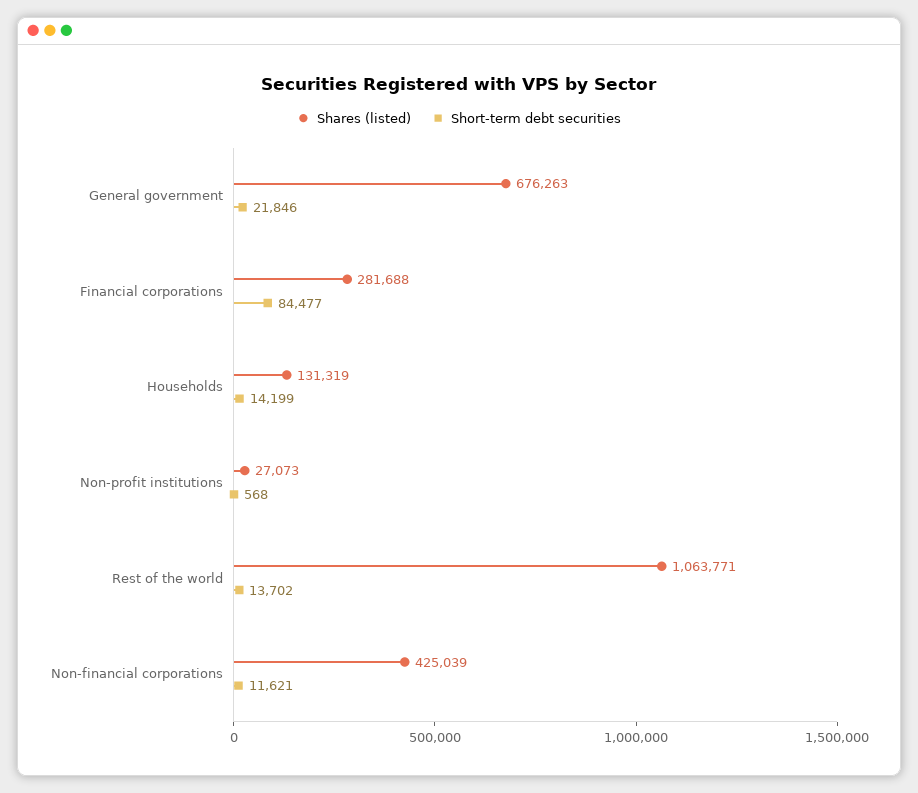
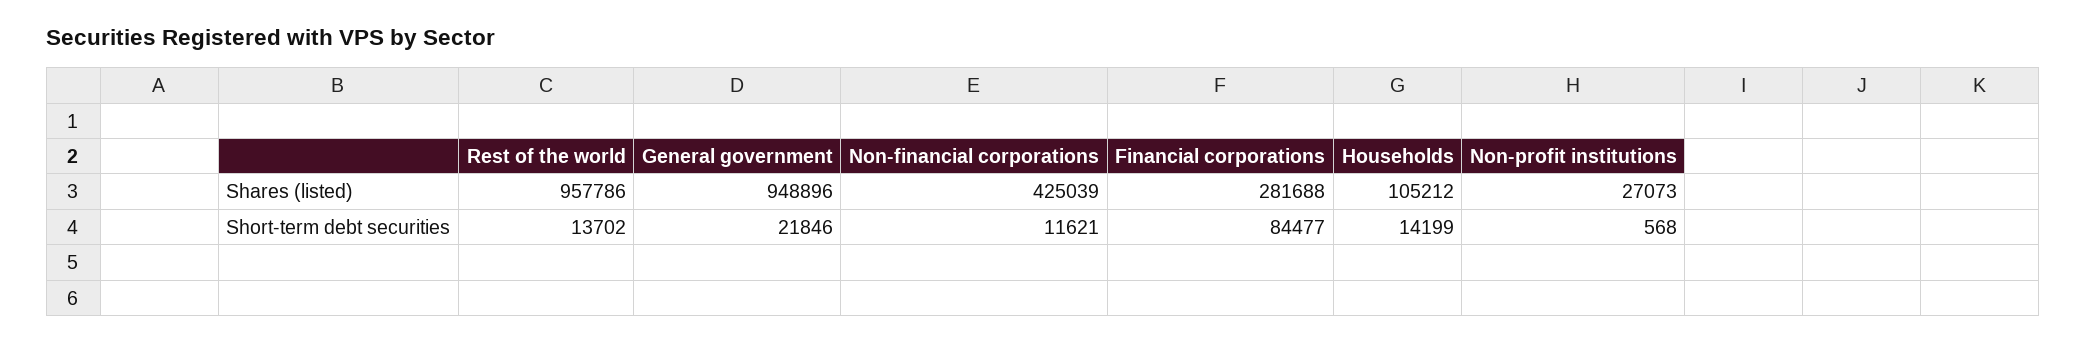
Shares (listed), General government: 676263 -> 948896
Shares (listed), Households: 131319 -> 105212
Shares (listed), Rest of the world: 1063771 -> 957786

